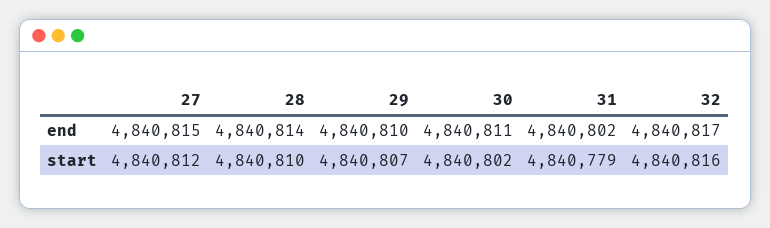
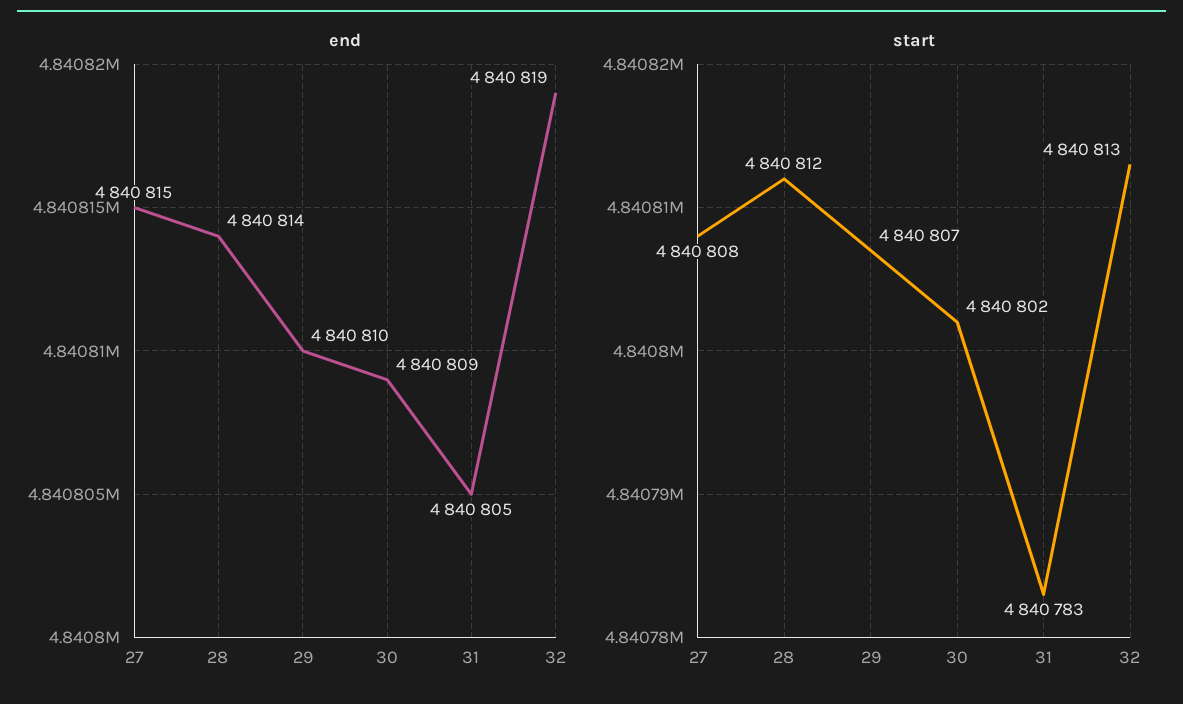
end, 30: 4840811 -> 4840809
end, 31: 4840802 -> 4840805
end, 32: 4840817 -> 4840819
start, 27: 4840812 -> 4840808
start, 28: 4840810 -> 4840812
start, 31: 4840779 -> 4840783
start, 32: 4840816 -> 4840813

